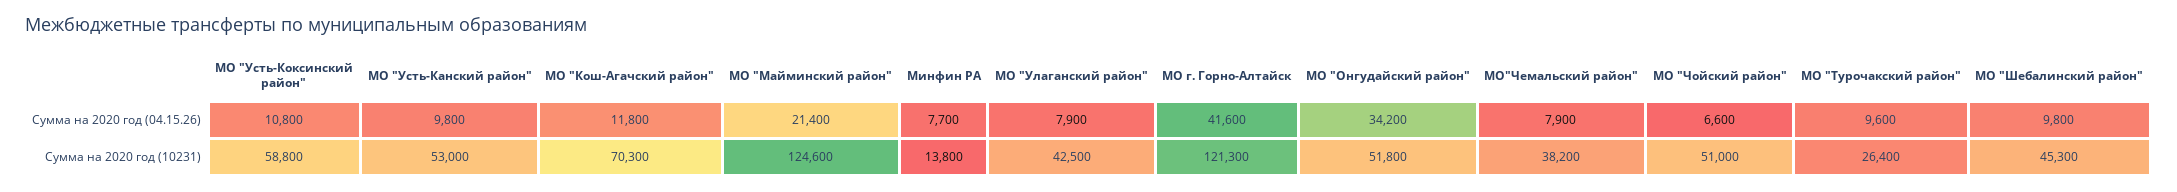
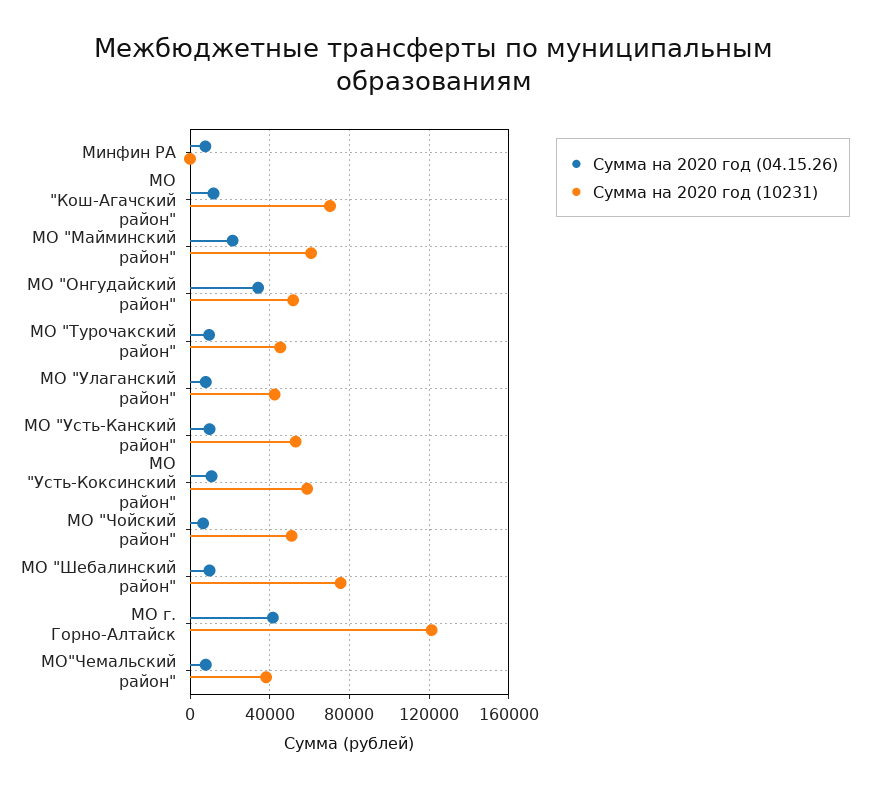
Сумма на 2020 год (10231), МО "Майминский район": 124600 -> 60000
Сумма на 2020 год (10231), Минфин РА: 13800 -> 0
Сумма на 2020 год (10231), МО "Турочакский район": 26400 -> 45000
Сумма на 2020 год (10231), МО "Шебалинский район": 45300 -> 75000

